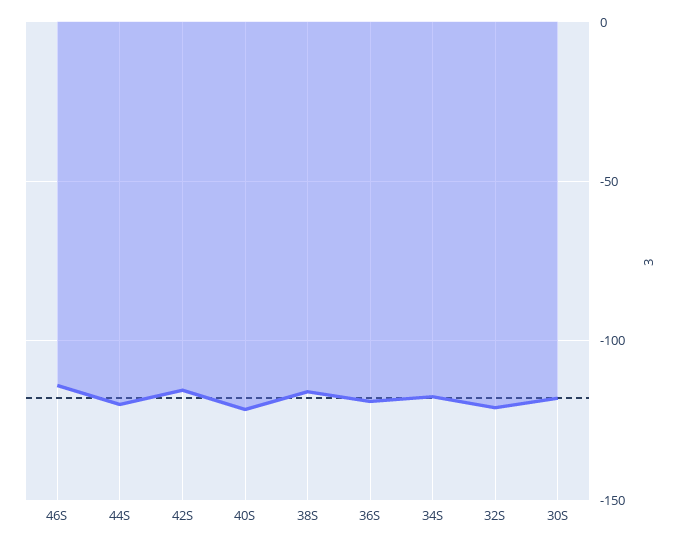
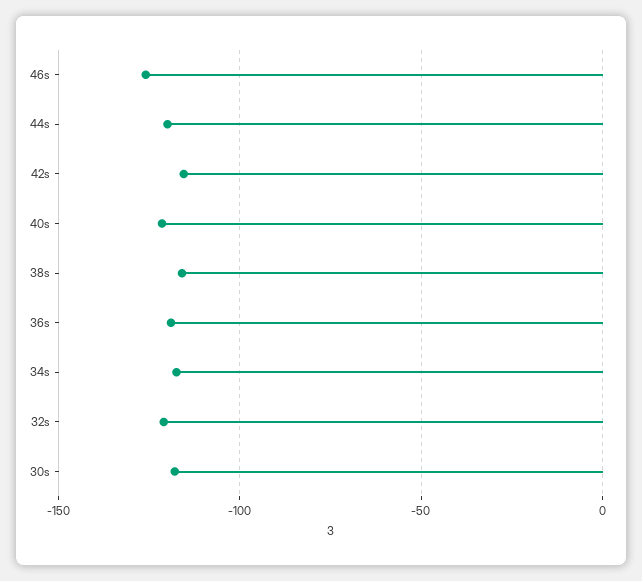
46S: -115 -> -125

